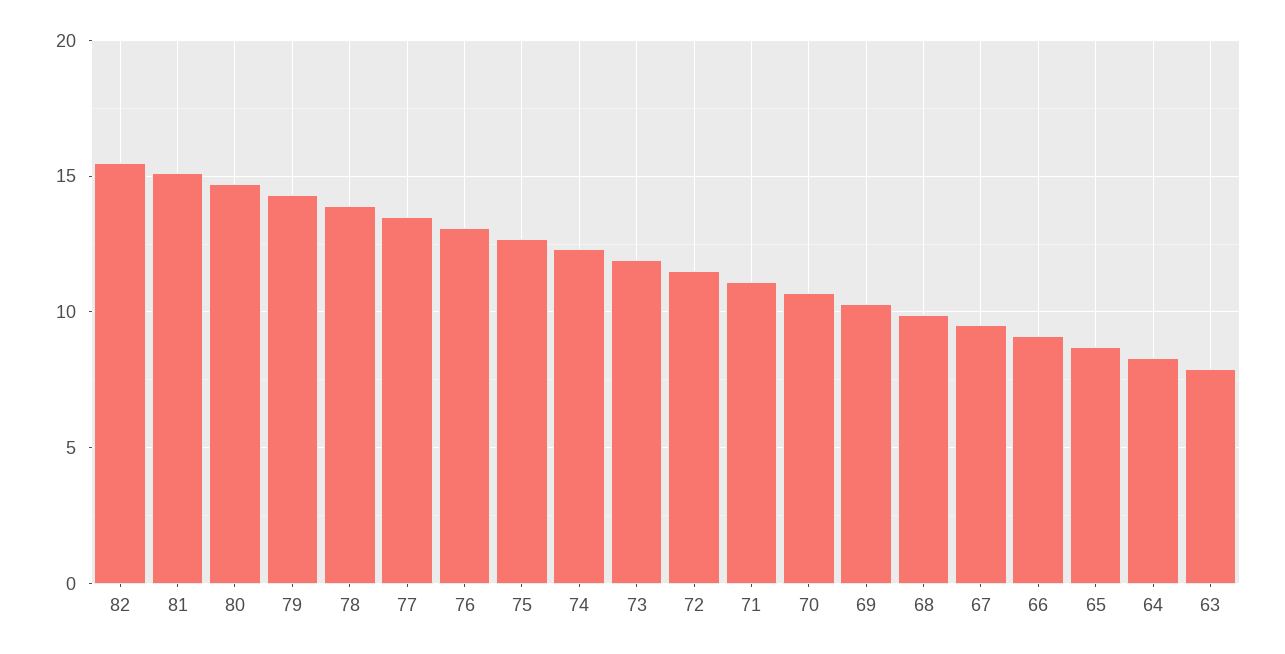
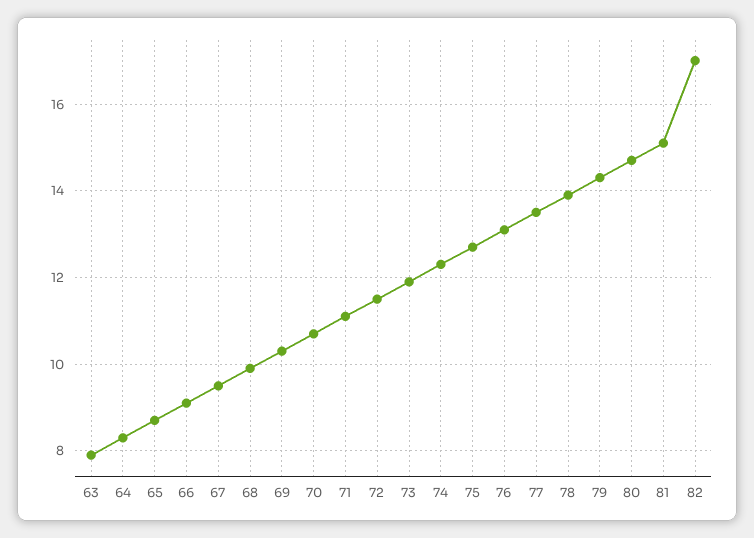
82: 15.5 -> 17

